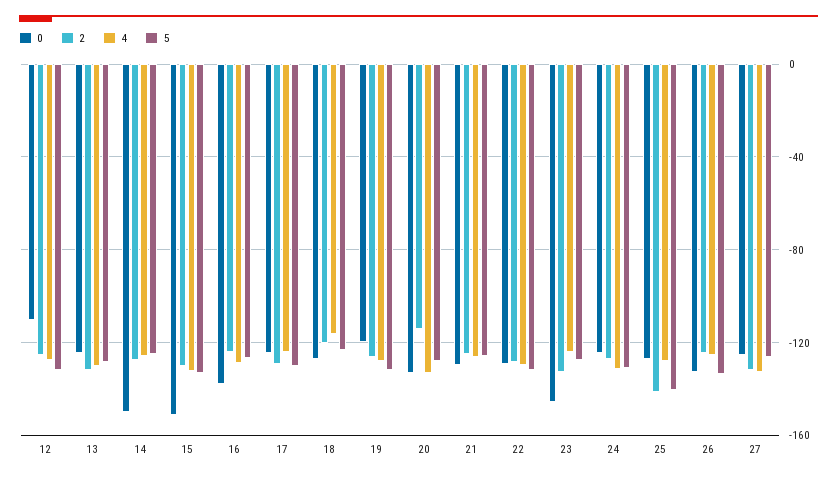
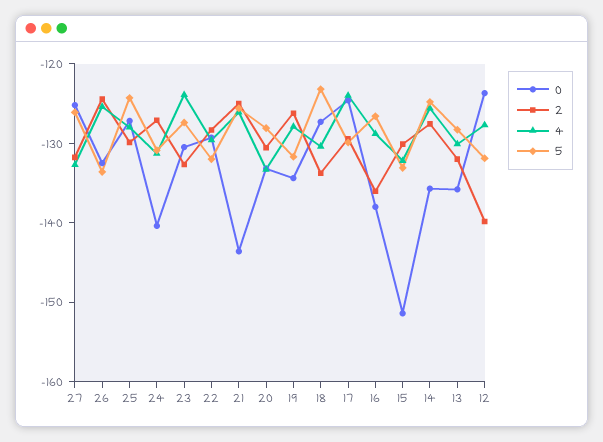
0, 12: -110 -> -124
2, 12: -125 -> -140
0, 13: -125 -> -136
0, 14: -150 -> -136
2, 16: -125 -> -136
2, 18: -120 -> -134
4, 18: -115 -> -130
0, 19: -120 -> -134
2, 20: -115 -> -130
0, 21: -130 -> -144
0, 23: -145 -> -130
0, 24: -125 -> -140
2, 25: -140 -> -130
5, 25: -140 -> -124

